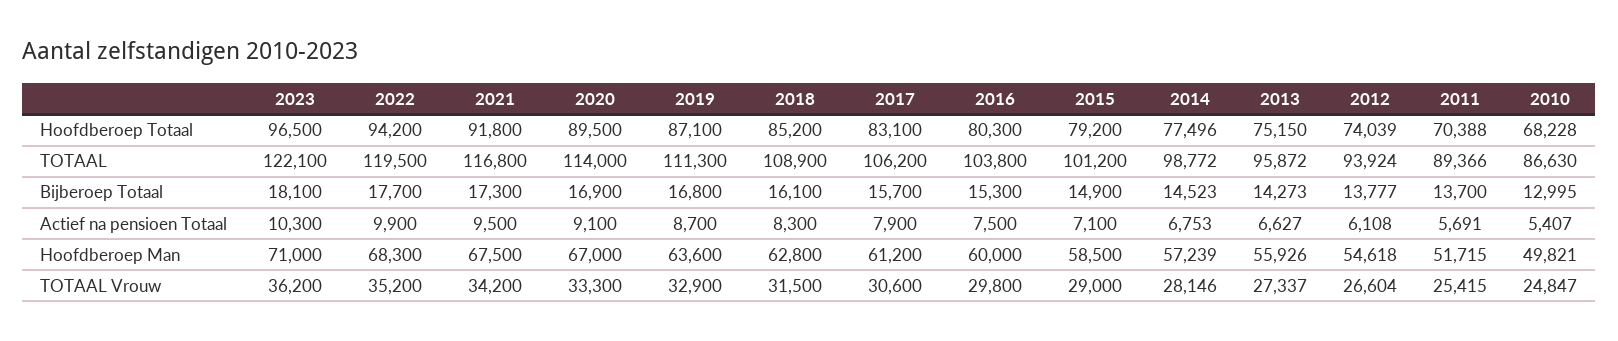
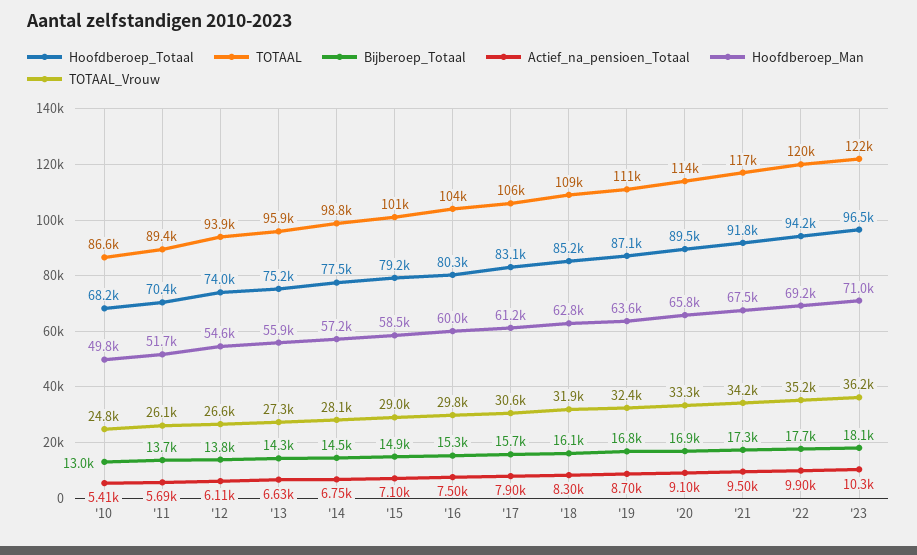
Hoofdberoep Man, 2022: 68300 -> 69200
Hoofdberoep Man, 2020: 67000 -> 65800
TOTAAL Vrouw, 2019: 32900 -> 32400
TOTAAL Vrouw, 2018: 31500 -> 31900
TOTAAL Vrouw, 2011: 25415 -> 26100

